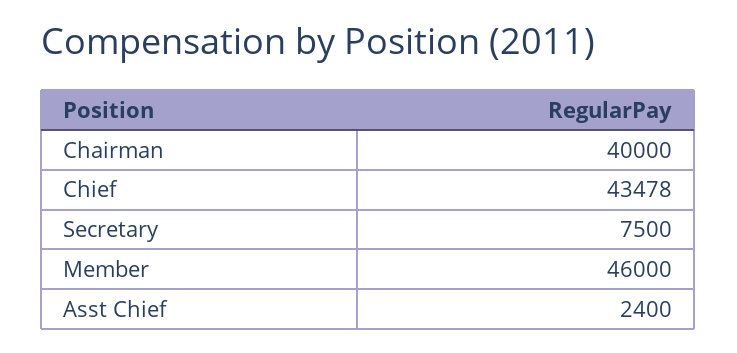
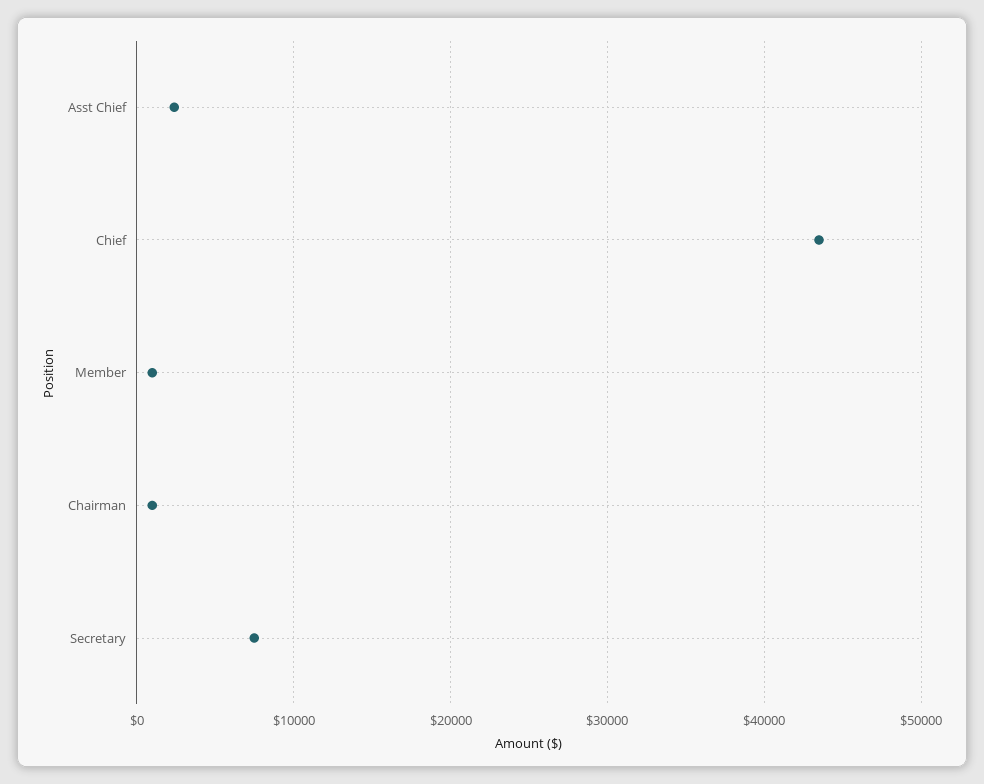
Chairman: 40000 -> 1000
Member: 46000 -> 1000

